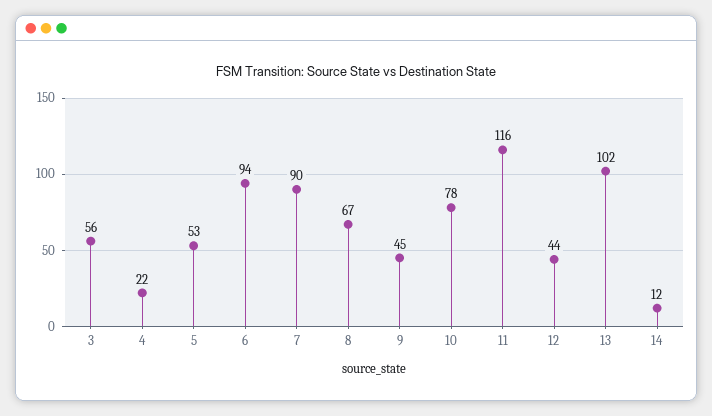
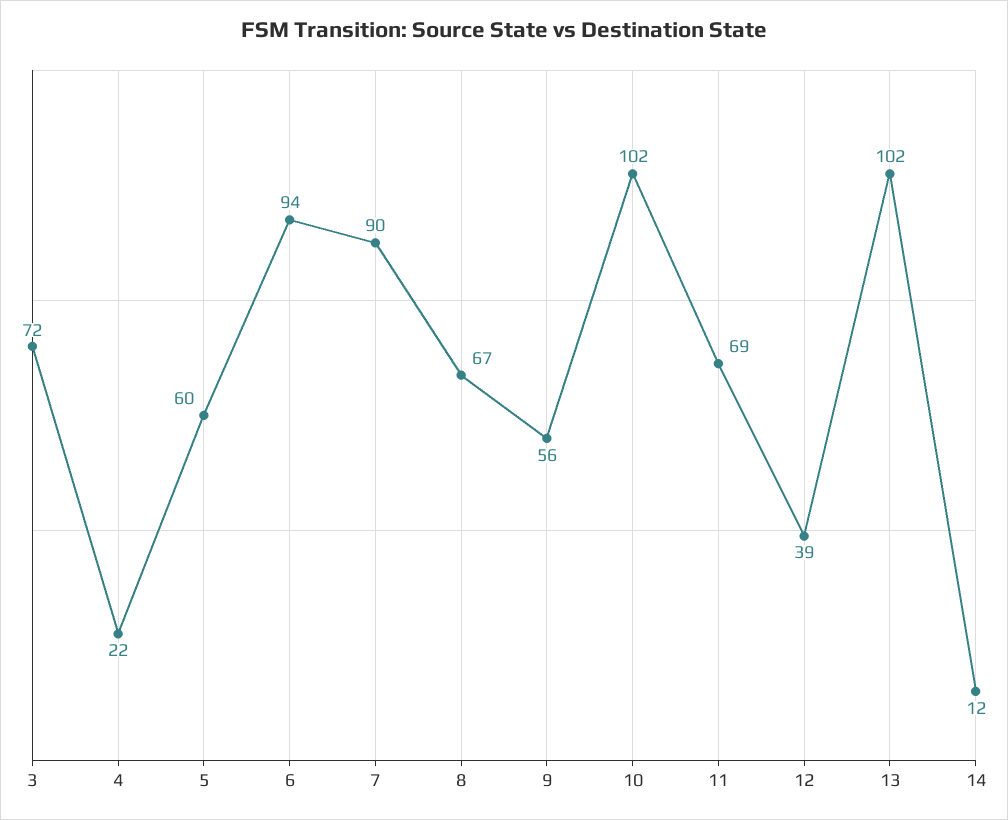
3: 56 -> 72
5: 53 -> 60
9: 45 -> 56
10: 78 -> 102
11: 116 -> 69
12: 44 -> 39

